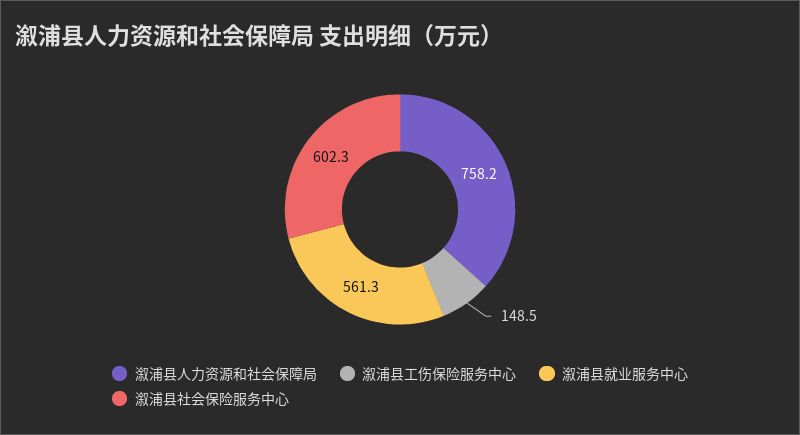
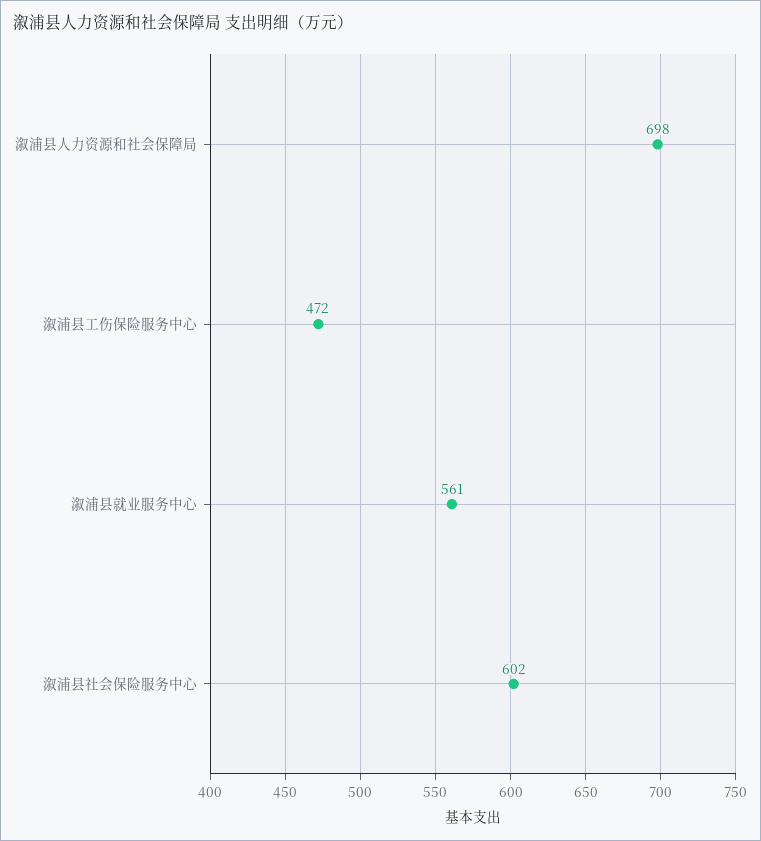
溆浦县人力资源和社会保障局: 758.2 -> 698
溆浦县工伤保险服务中心: 148.5 -> 472

